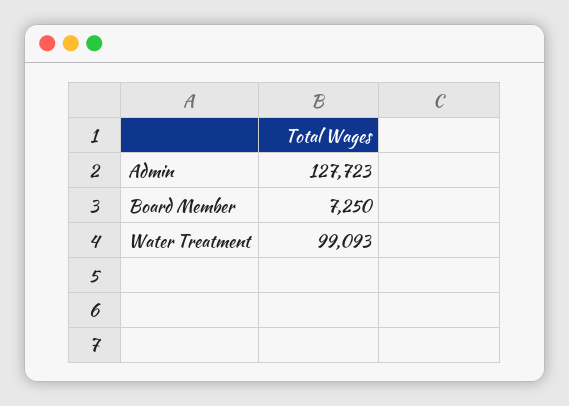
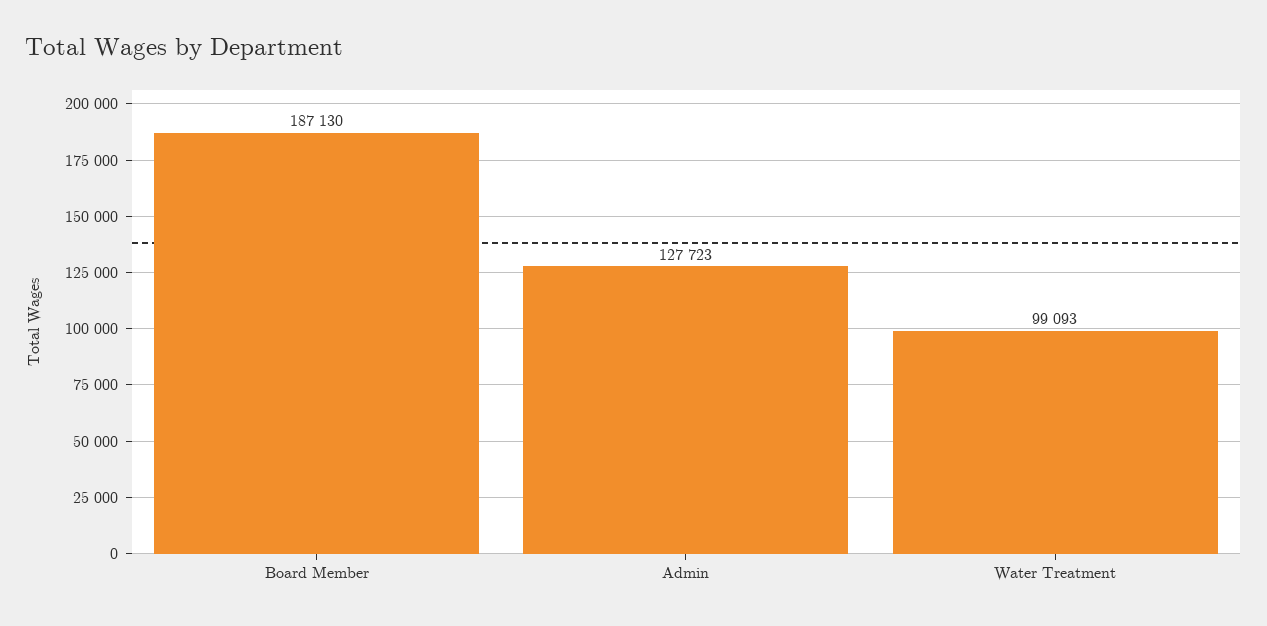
Board Member: 7250 -> 187130

